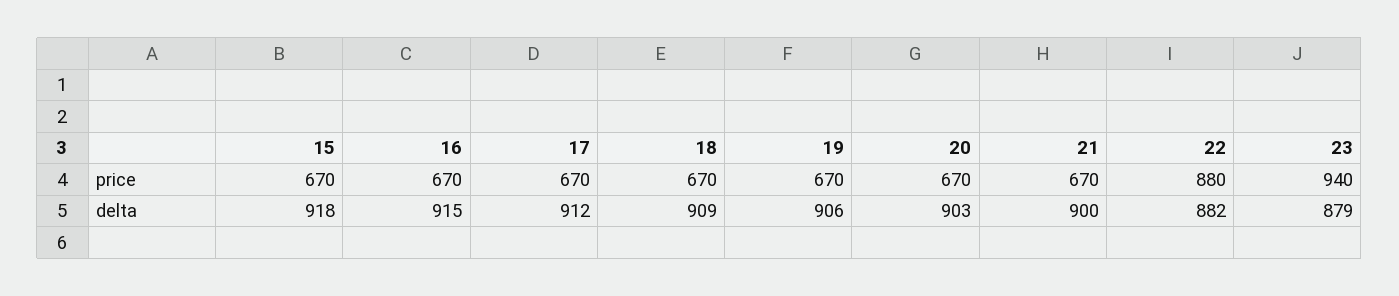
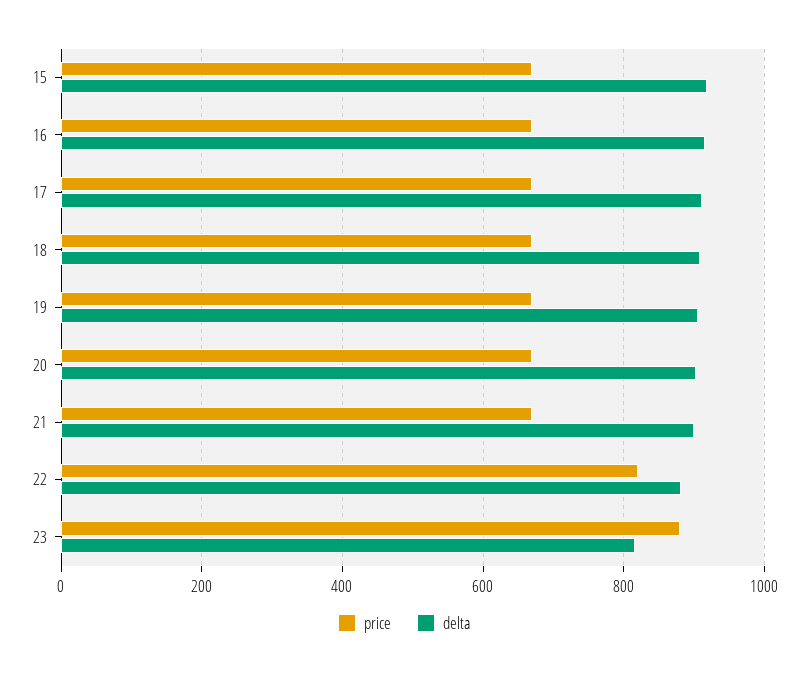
price, 22: 880 -> 820
price, 23: 940 -> 880
delta, 23: 879 -> 820

